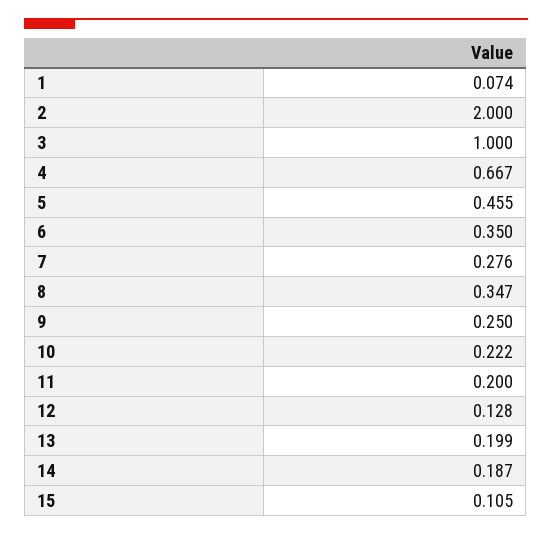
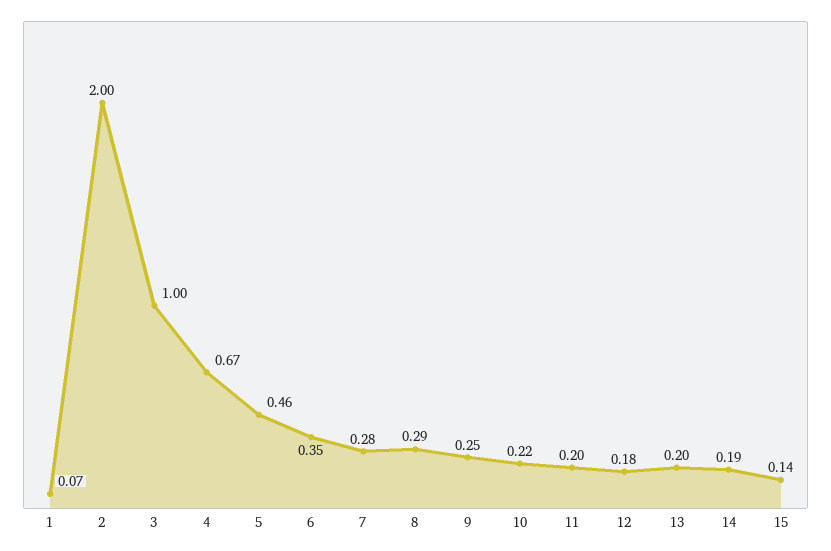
8: 0.347 -> 0.29
12: 0.128 -> 0.18
15: 0.105 -> 0.14

